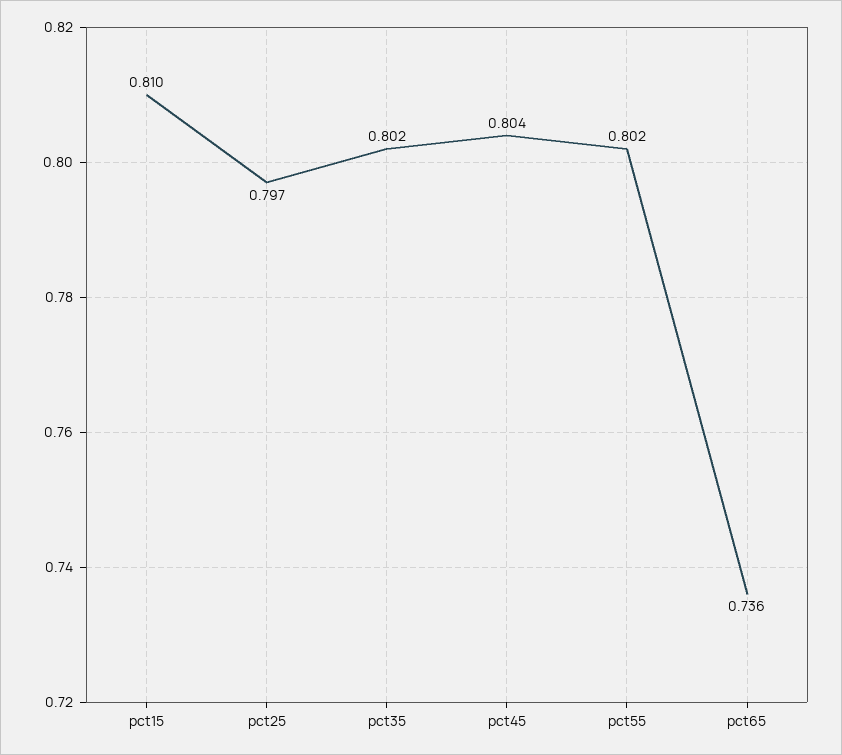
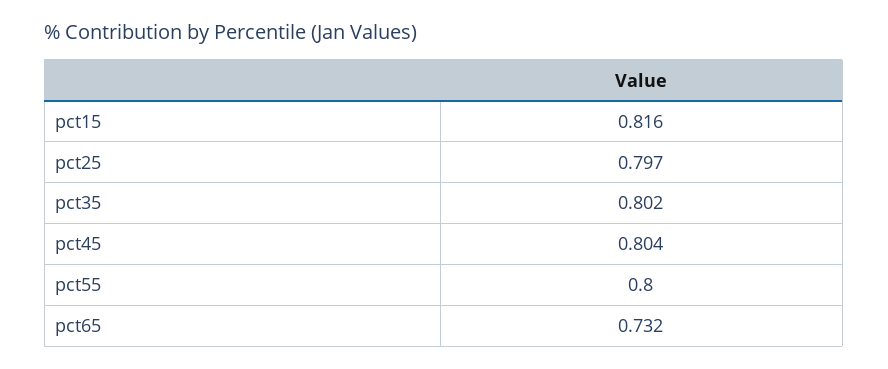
pct15: 0.81 -> 0.816
pct55: 0.802 -> 0.8
pct65: 0.736 -> 0.732

